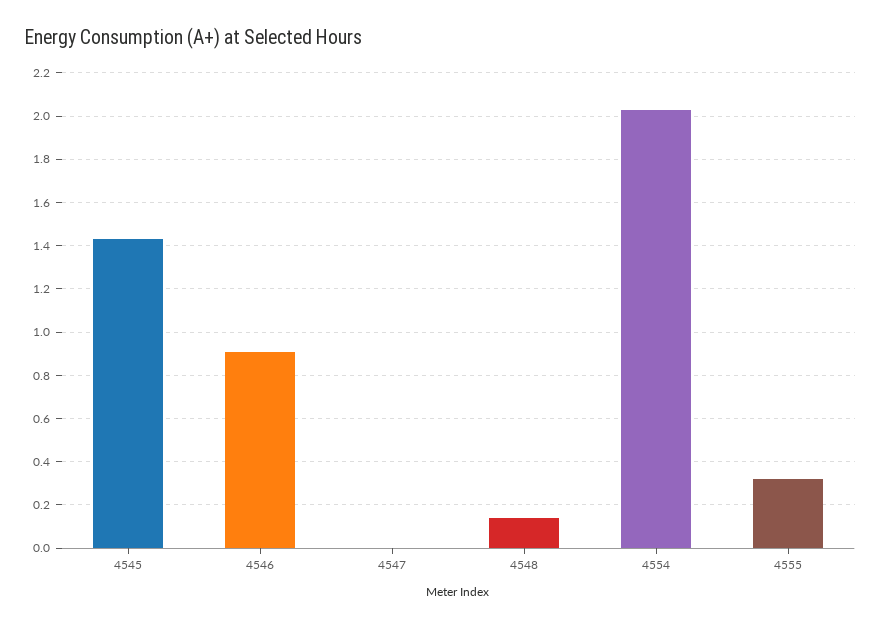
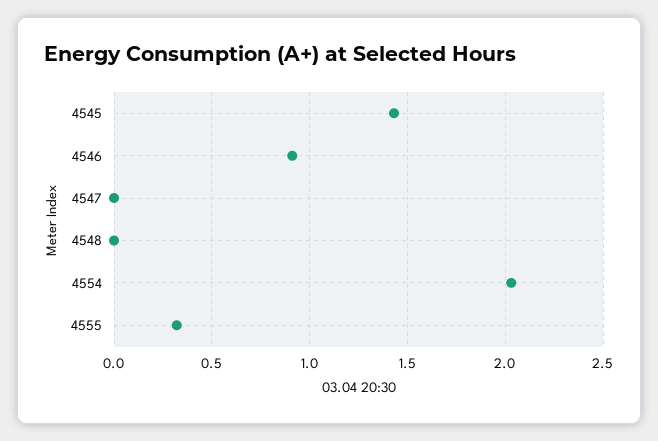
4548: 0.15 -> 0

